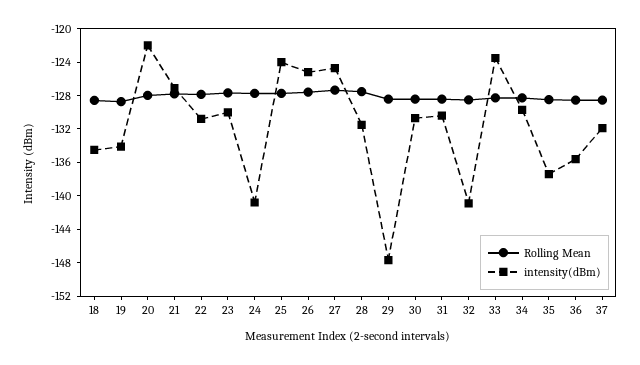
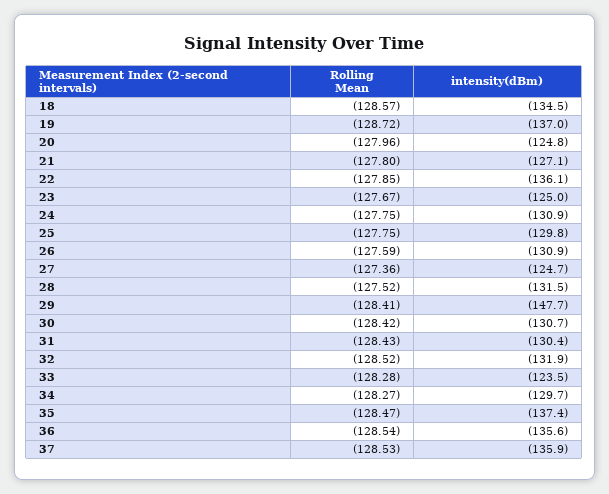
intensity(dBm), 19: -134 -> -137
intensity(dBm), 20: -122 -> -124.8
intensity(dBm), 22: -131 -> -136.1
intensity(dBm), 23: -130 -> -125
intensity(dBm), 24: -141 -> -130.9
intensity(dBm), 25: -124 -> -129.8
intensity(dBm), 26: -125 -> -130.9
intensity(dBm), 32: -141 -> -131.9
intensity(dBm), 37: -132 -> -135.9

